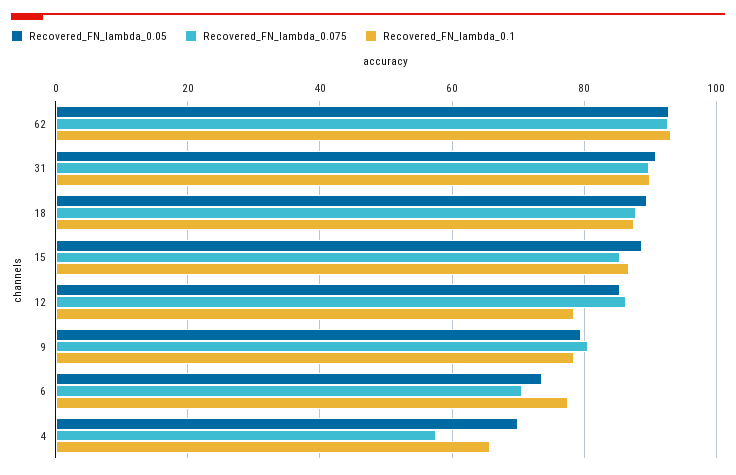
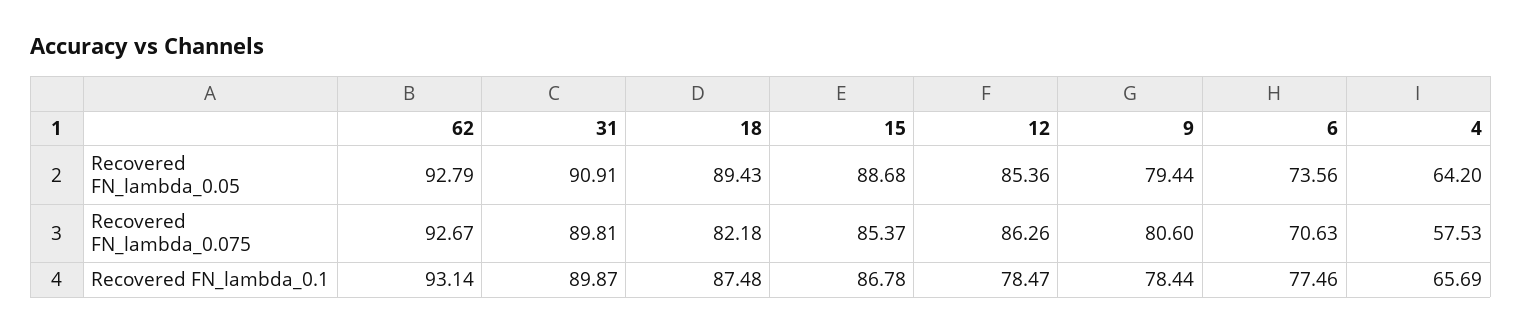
Recovered_FN_lambda_0.075, 18: 88 -> 82.18
Recovered_FN_lambda_0.05, 4: 70 -> 64.2

